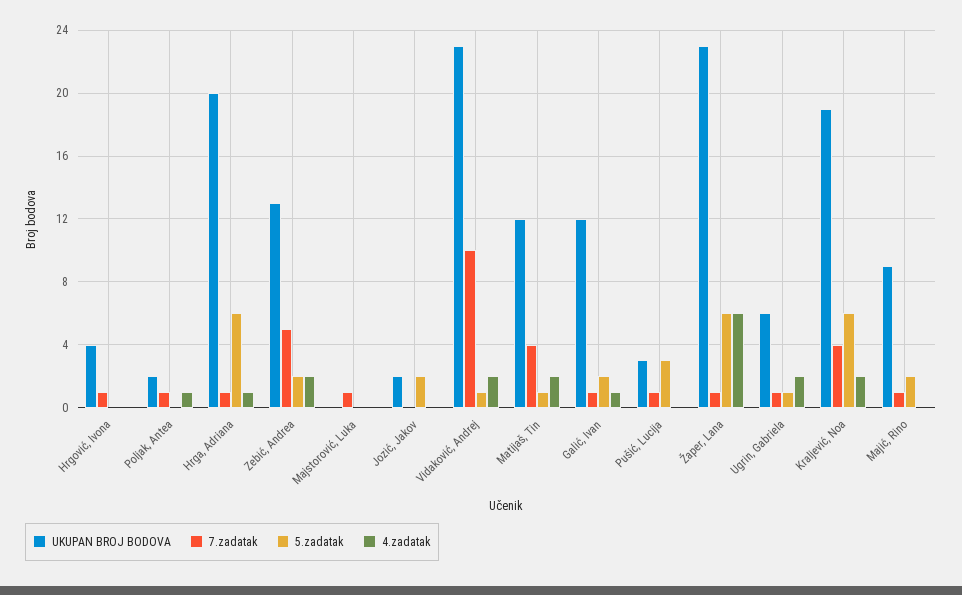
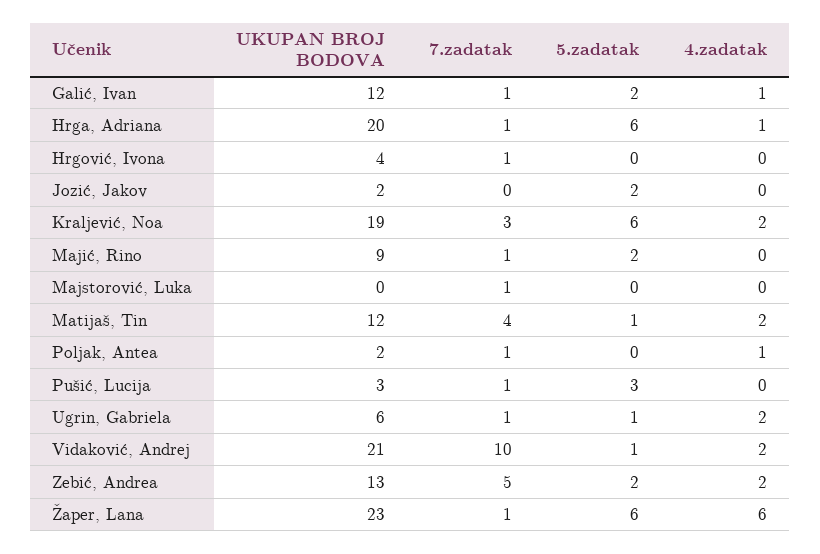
UKUPAN BROJ BODOVA, Vidaković, Andrej: 23 -> 21
7.zadatak, Kraljević, Noa: 4 -> 3

